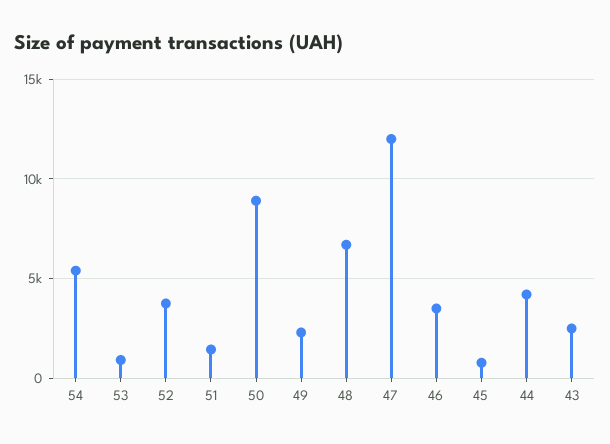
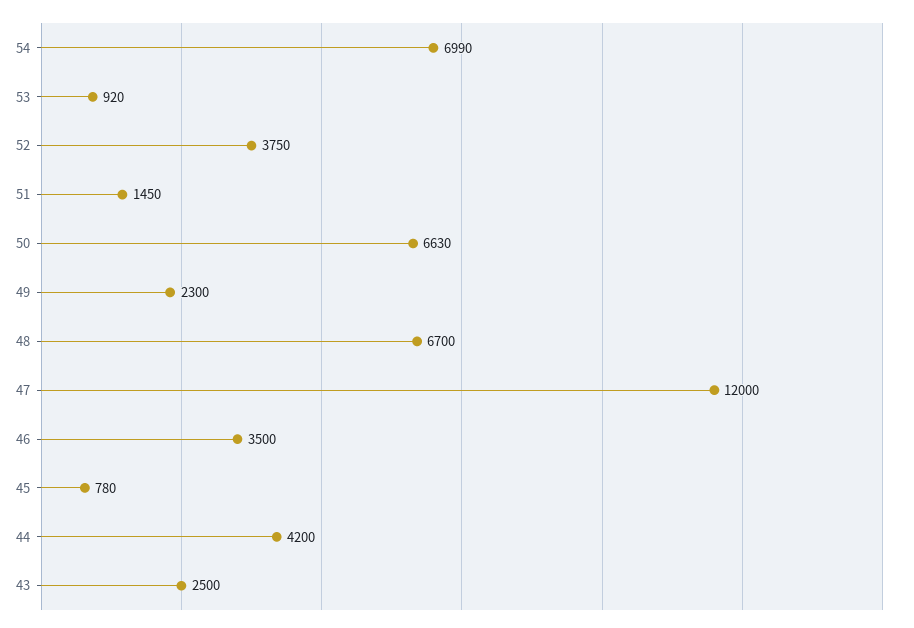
54: 5500 -> 6990
50: 9000 -> 6630

